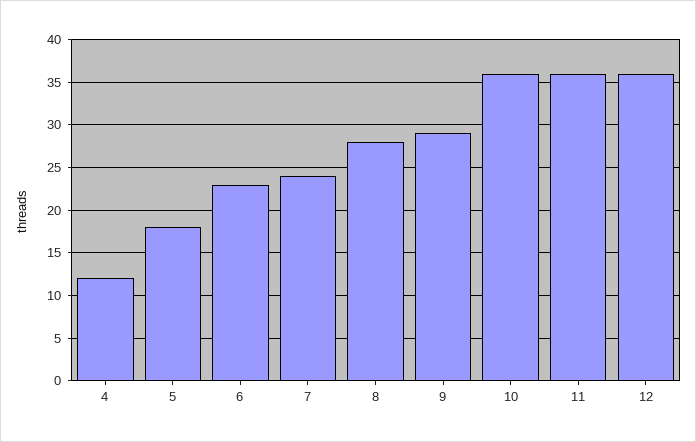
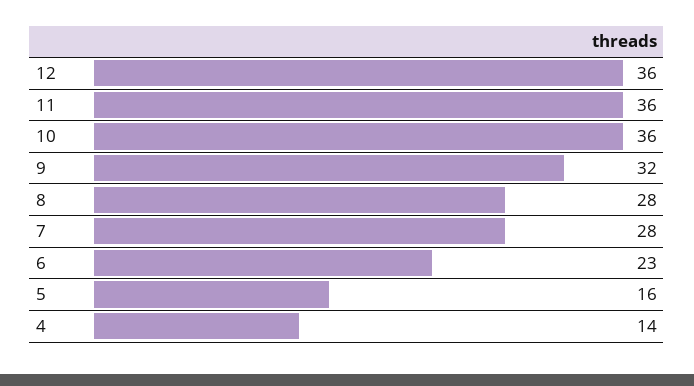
4: 12 -> 14
5: 18 -> 16
7: 24 -> 28
9: 29 -> 32

